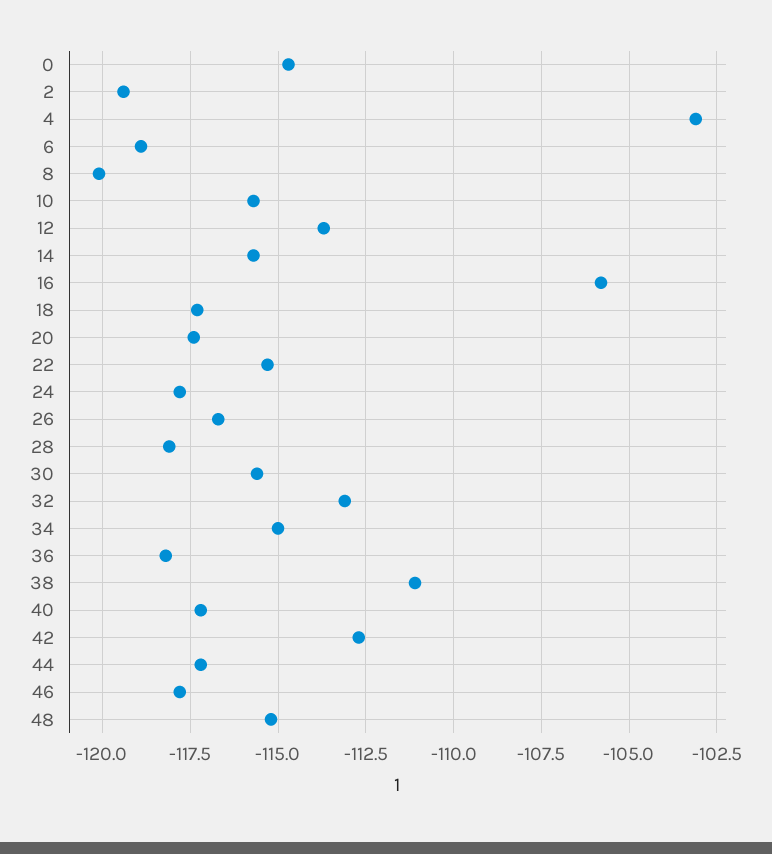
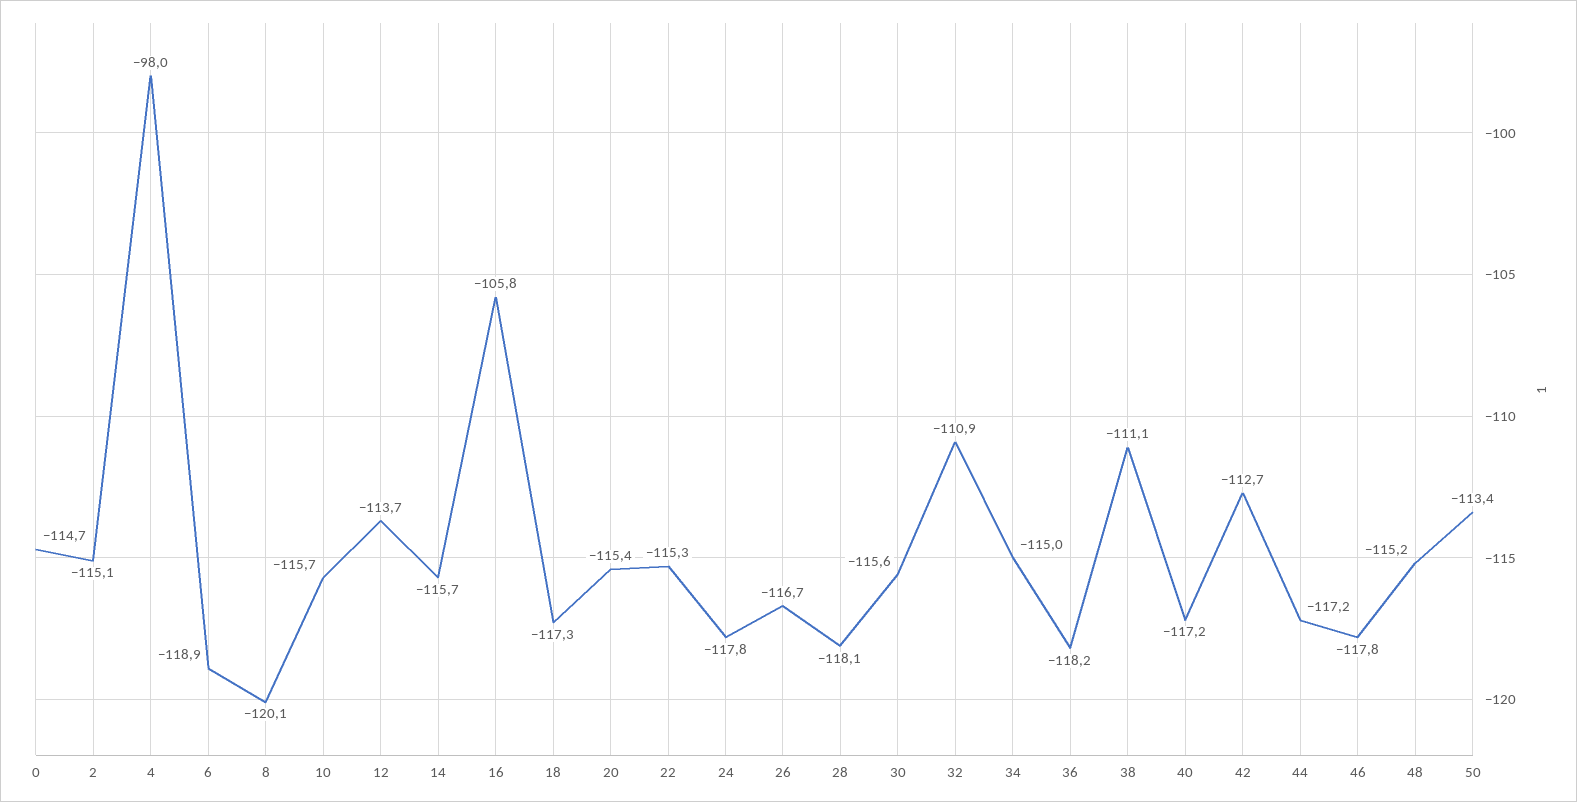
2: -119.5 -> -115.1
4: -103 -> -98
20: -117.5 -> -115.4
32: -113 -> -110.9
50: none -> -113.4

